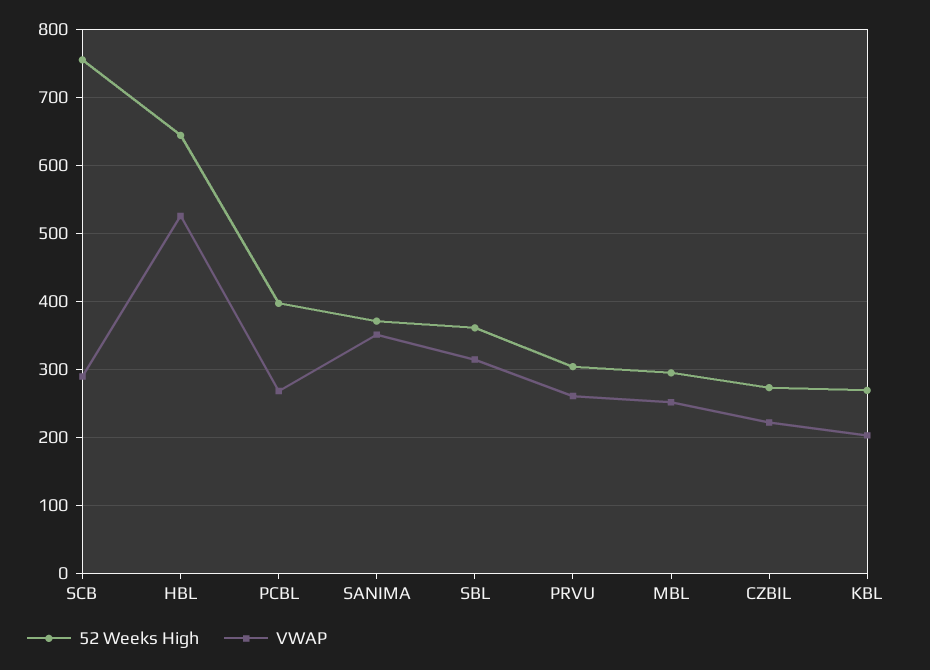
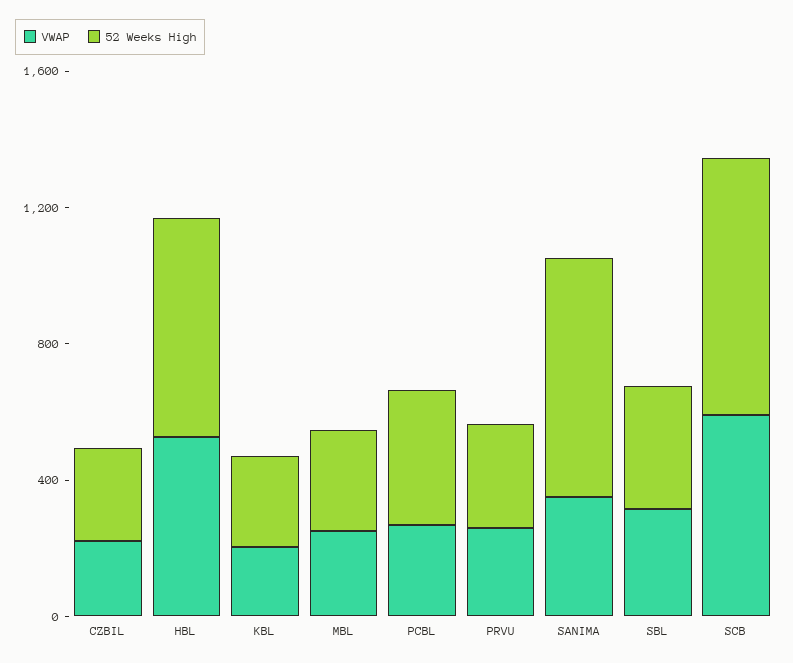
VWAP, SCB: 290 -> 600
52 Weeks High, SANIMA: 370 -> 700

